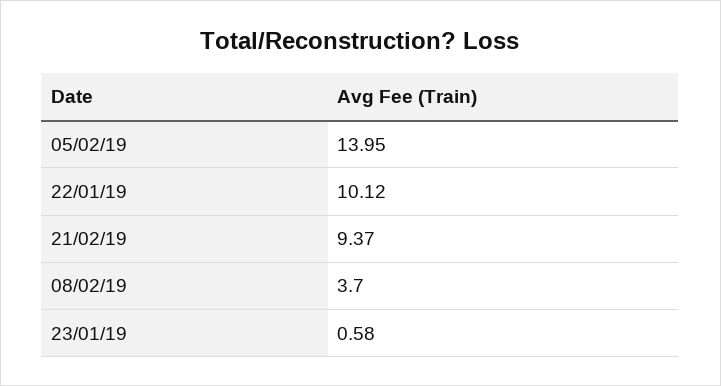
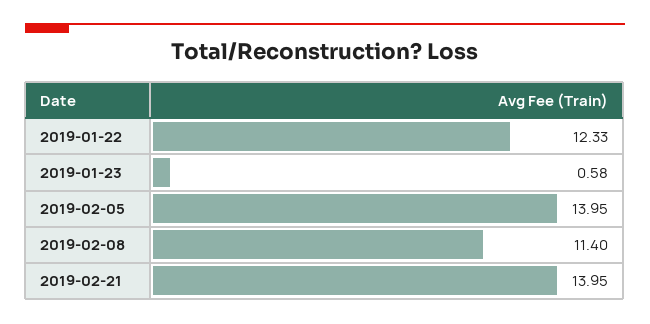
22/01/19: 10.12 -> 12.33
21/02/19: 9.37 -> 13.95
08/02/19: 3.7 -> 11.4

